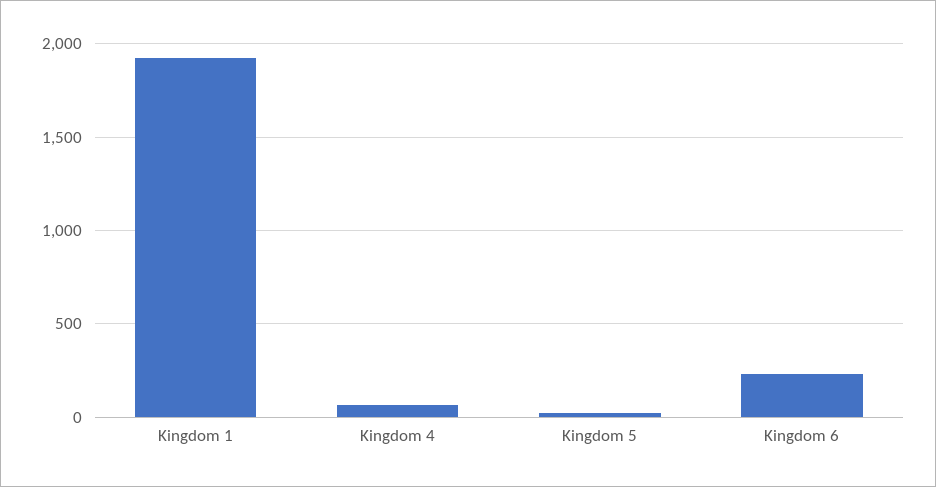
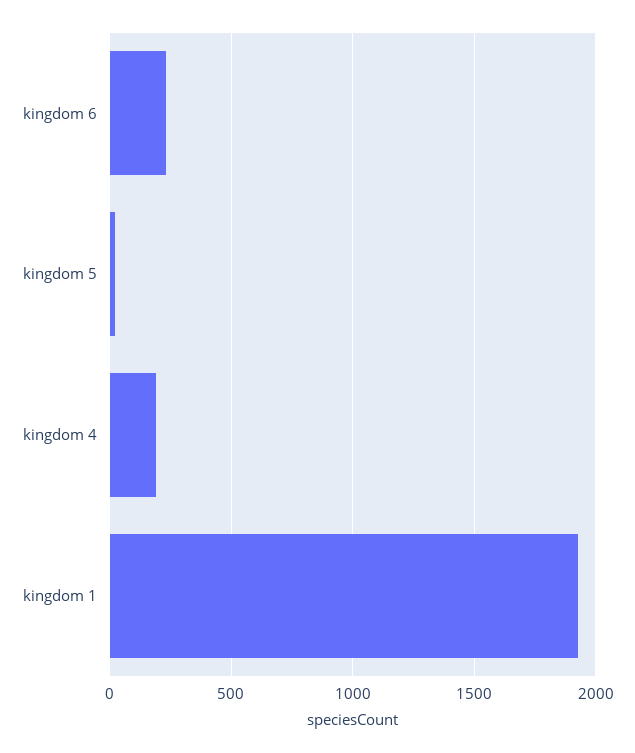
Kingdom 4: 50 -> 200

